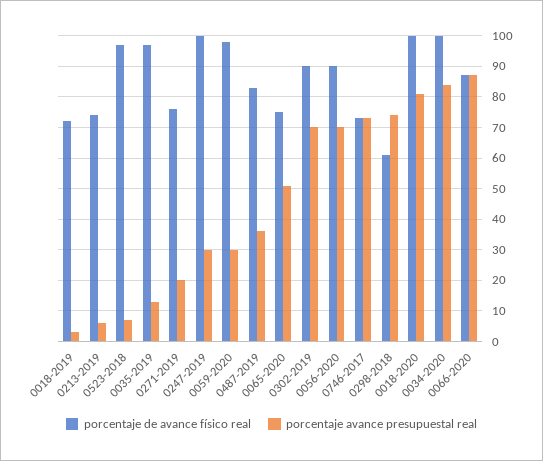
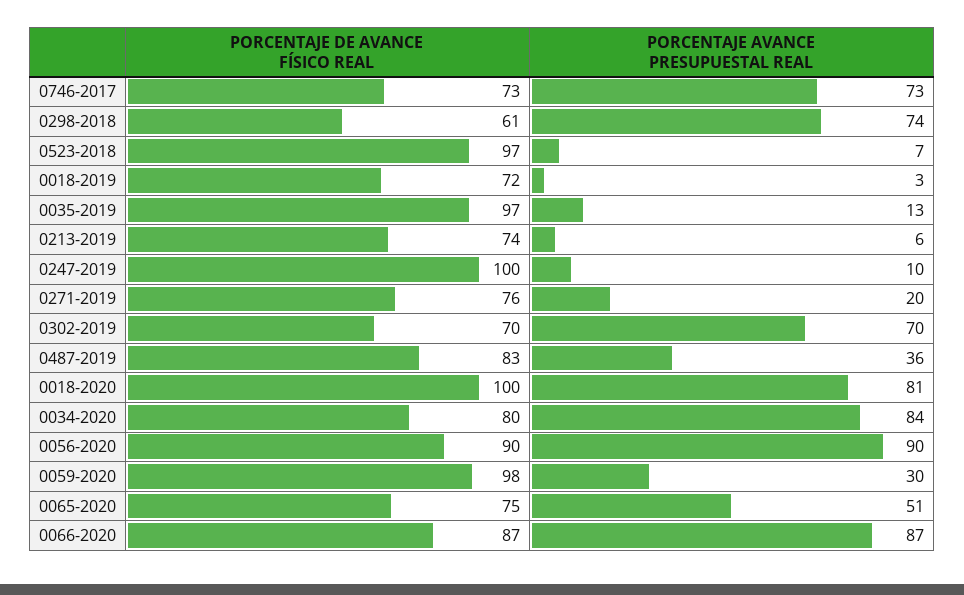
porcentaje avance presupuestal real, 0247-2019: 30 -> 10
porcentaje de avance físico real, 0302-2019: 90 -> 70
porcentaje avance presupuestal real, 0056-2020: 70 -> 90
porcentaje de avance físico real, 0034-2020: 100 -> 80

